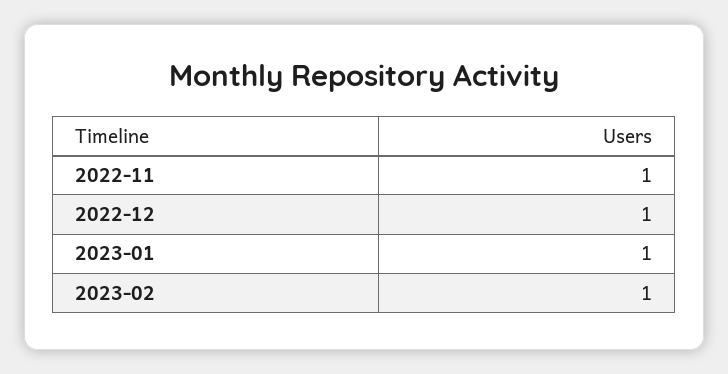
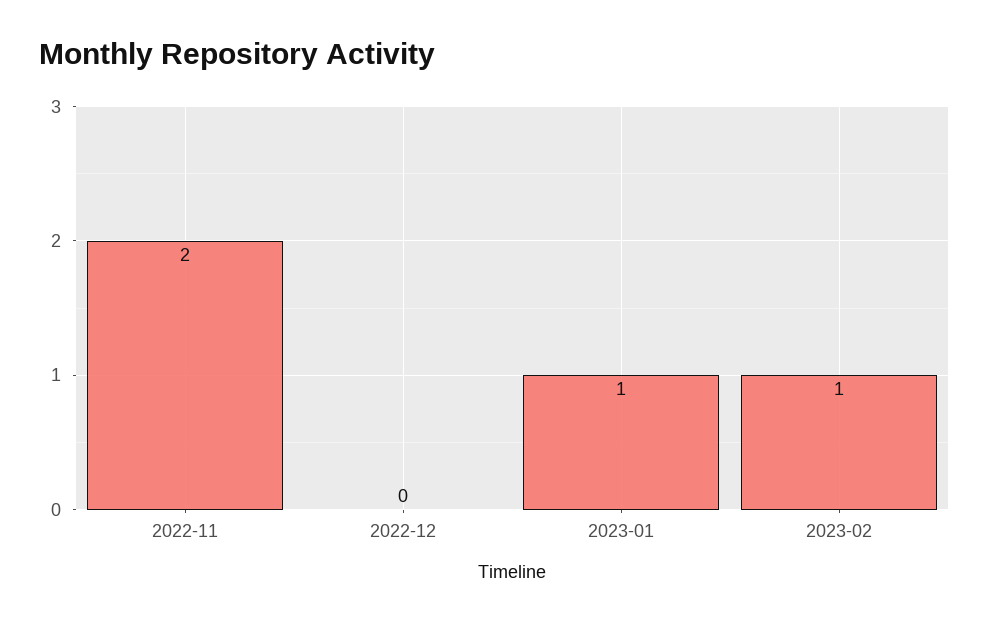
2022-11: 1 -> 2
2022-12: 1 -> 0

